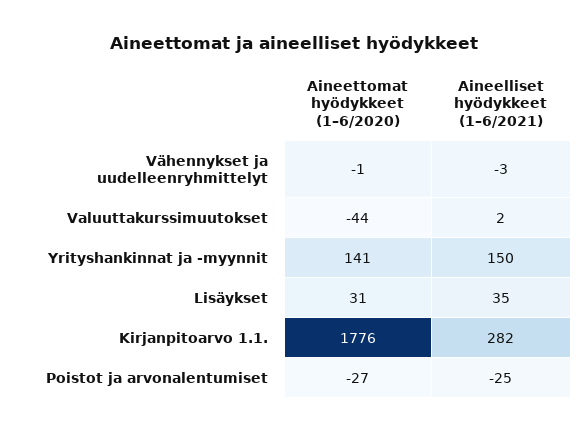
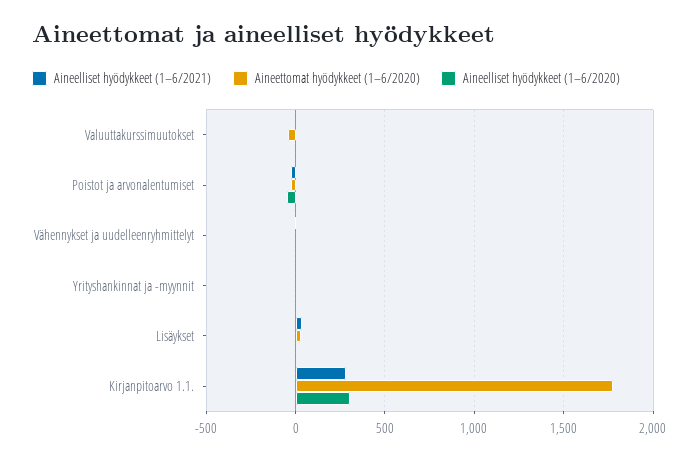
Aineettomat hyödykkeet (1–6/2020), Yrityshankinnat ja -myynnit: 141 -> 0
Aineelliset hyödykkeet (1–6/2021), Yrityshankinnat ja -myynnit: 150 -> 0
Aineelliset hyödykkeet (1–6/2020), Valuuttakurssimuutokset: none -> 0
Aineelliset hyödykkeet (1–6/2020), Poistot ja arvonalentumiset: none -> -50
Aineelliset hyödykkeet (1–6/2020), Vähennykset ja uudelleenryhmittelyt: none -> 0
Aineelliset hyödykkeet (1–6/2020), Yrityshankinnat ja -myynnit: none -> 0
Aineelliset hyödykkeet (1–6/2020), Lisäykset: none -> 0
Aineelliset hyödykkeet (1–6/2020), Kirjanpitoarvo 1.1.: none -> 300

